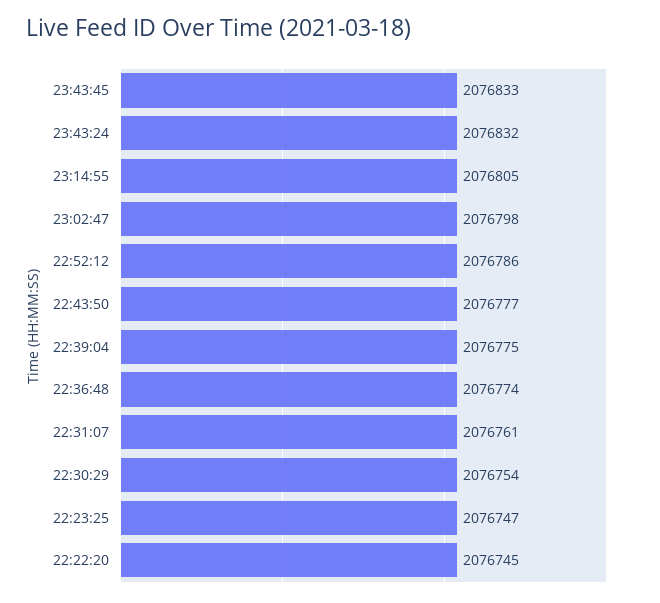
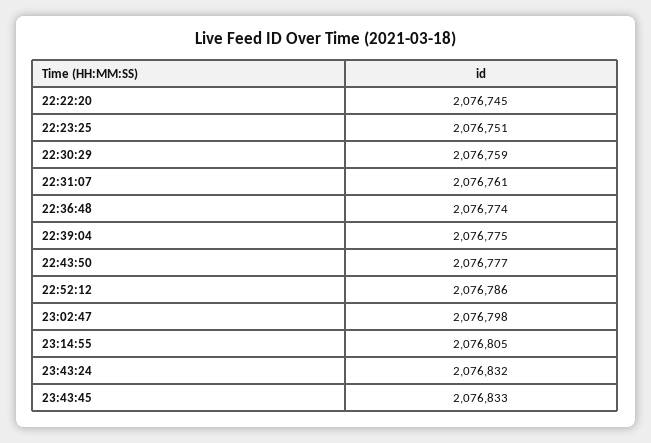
22:30:29: 2076754 -> 2076759
22:23:25: 2076747 -> 2076751

